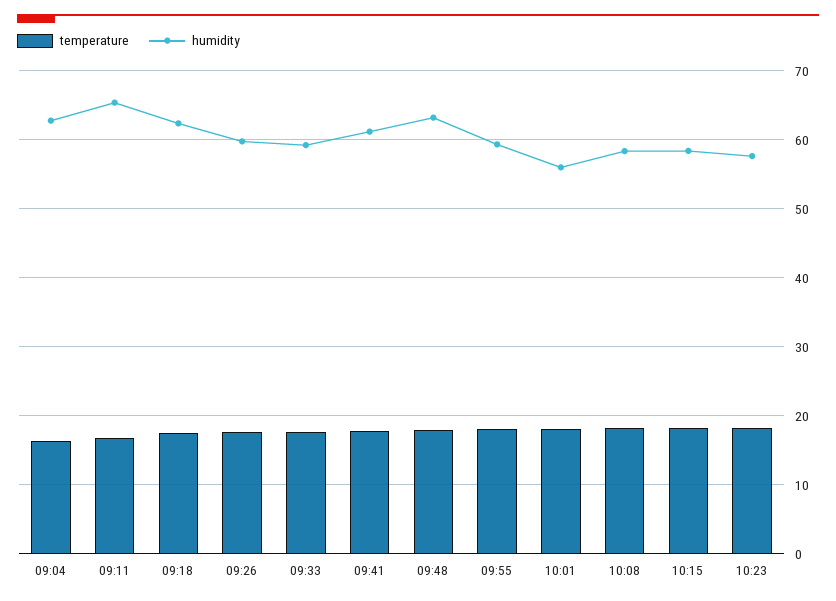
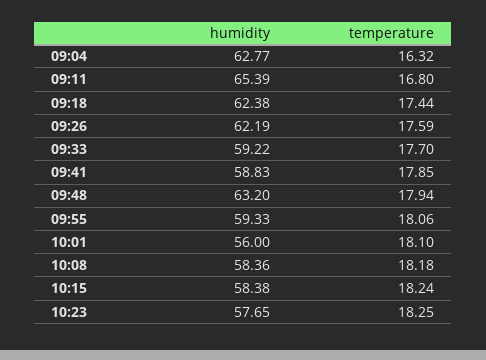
humidity, 09:26: 60 -> 62.19
humidity, 09:41: 61 -> 58.83

